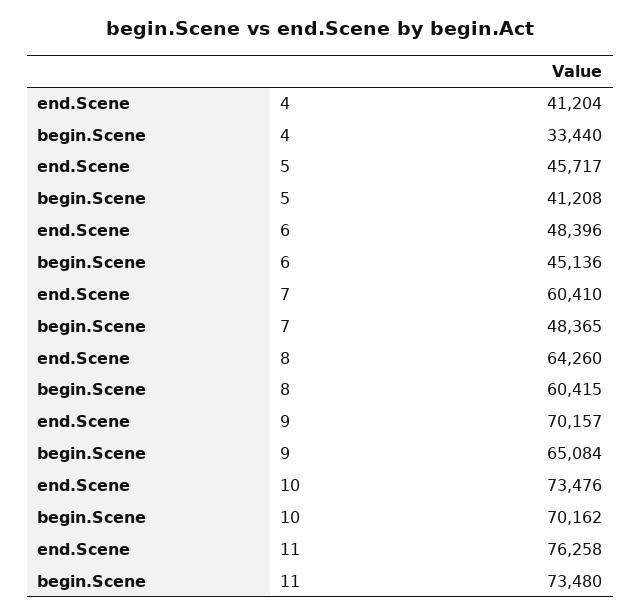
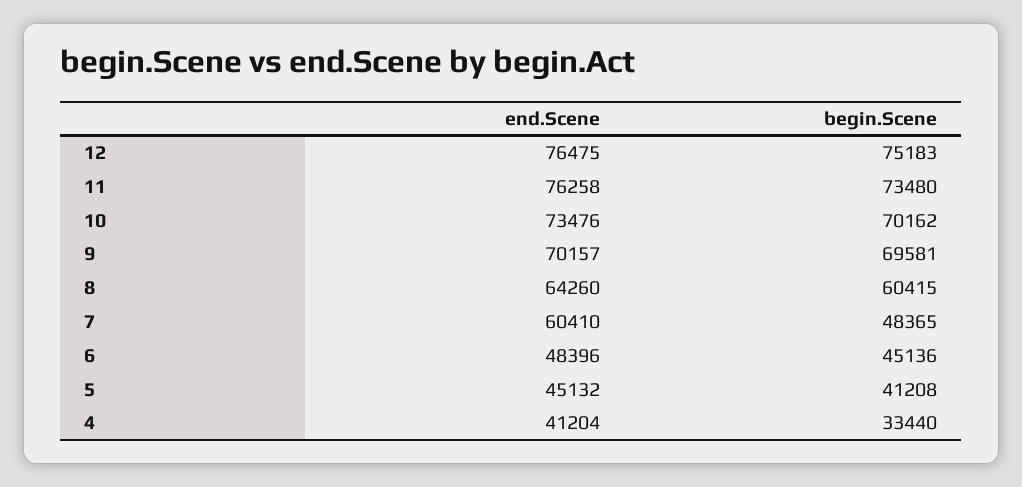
end.Scene, 5: 45717 -> 45132
begin.Scene, 9: 65084 -> 69581
end.Scene, 12: none -> 76475
begin.Scene, 12: none -> 75183

